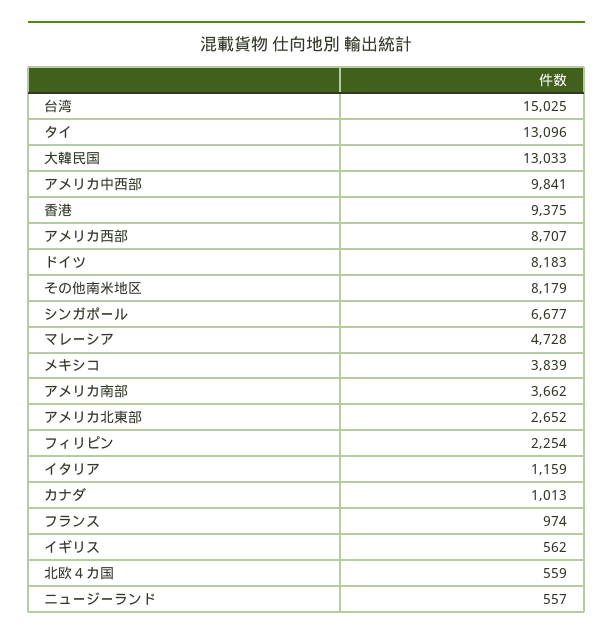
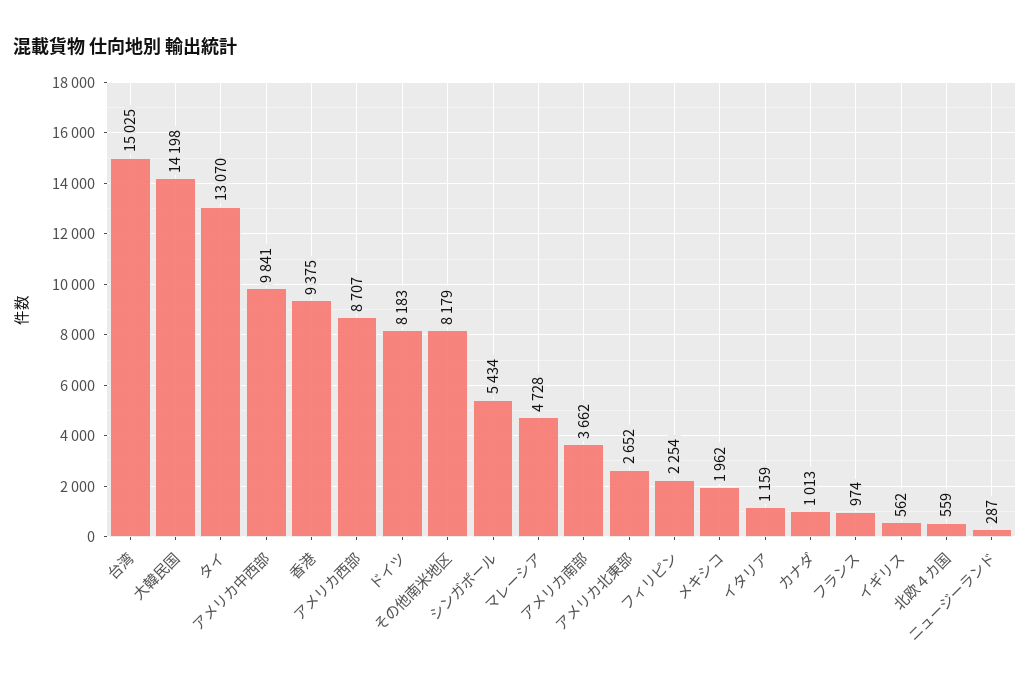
タイ: 13096 -> 13070
大韓民国: 13033 -> 14198
シンガポール: 6677 -> 5434
メキシコ: 3839 -> 1962
ニュージーランド: 557 -> 287

